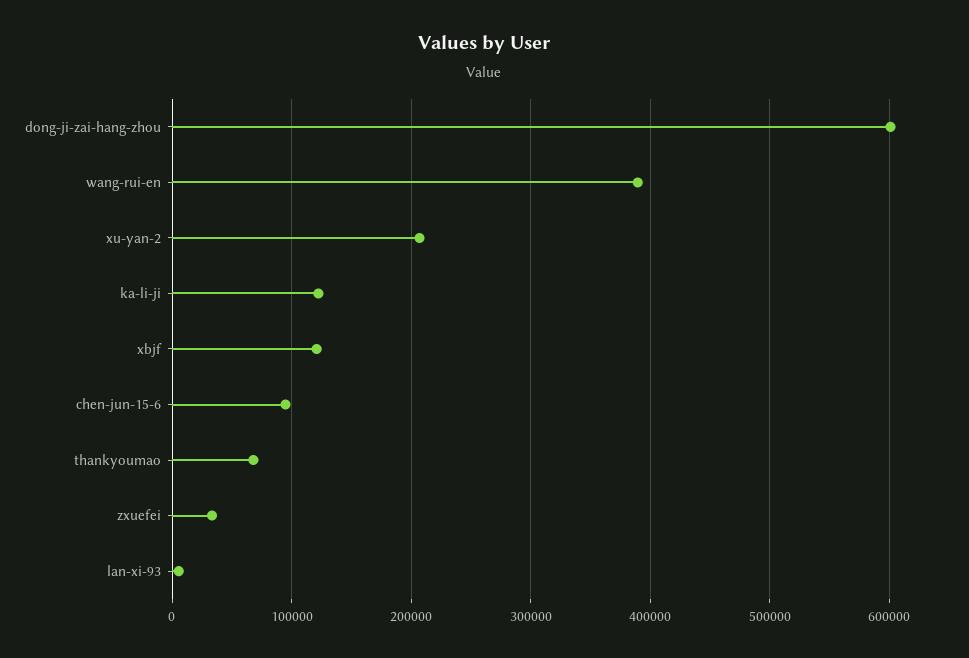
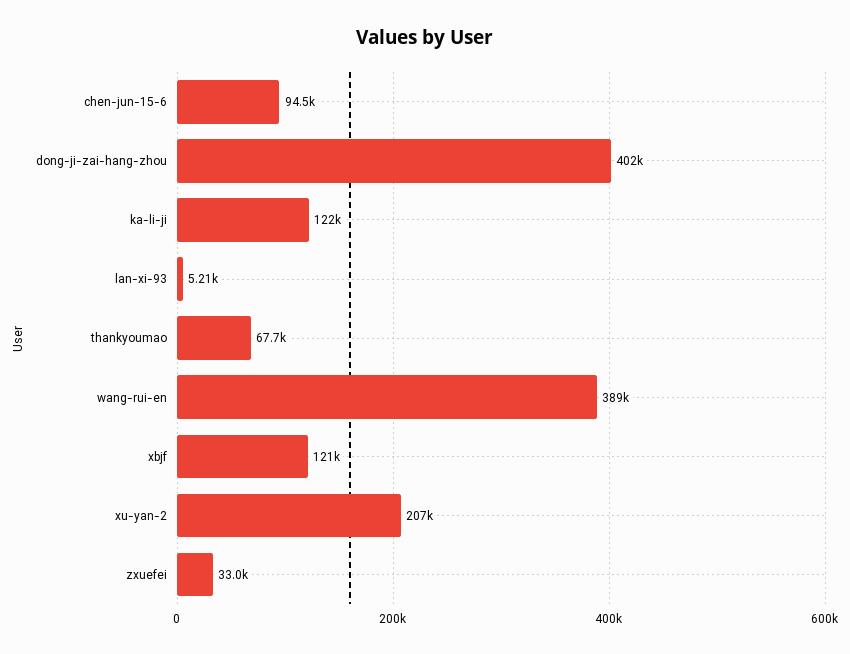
dong-ji-zai-hang-zhou: 600000 -> 402000

